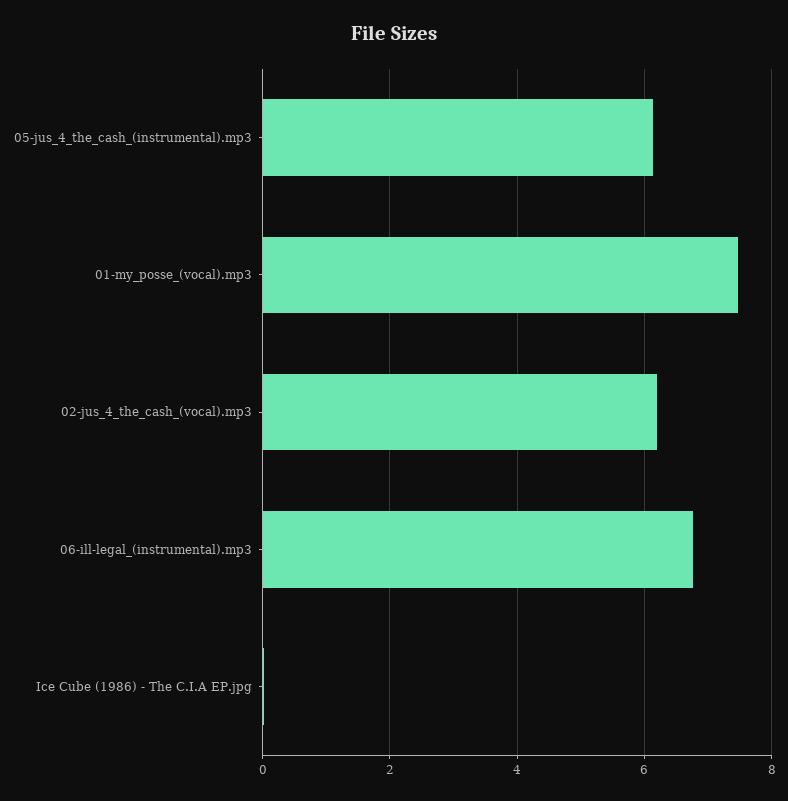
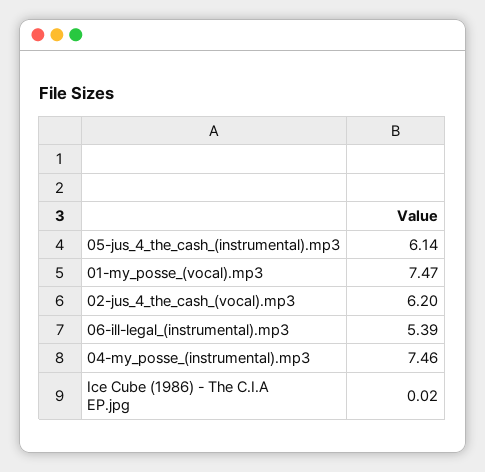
06-ill-legal_(instrumental).mp3: 6.8 -> 5.39
04-my_posse_(instrumental).mp3: none -> 7.46

